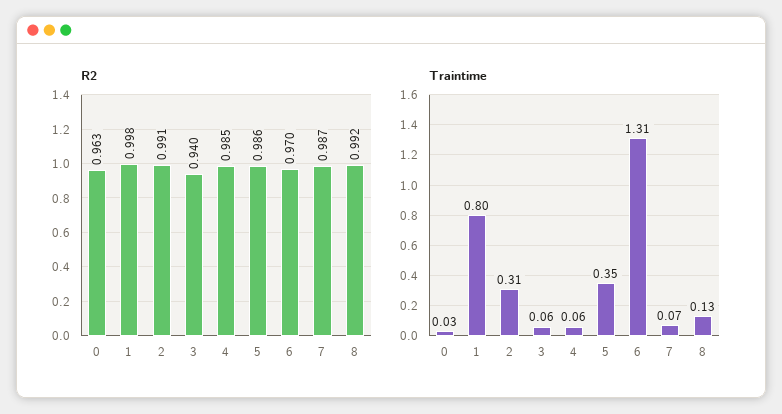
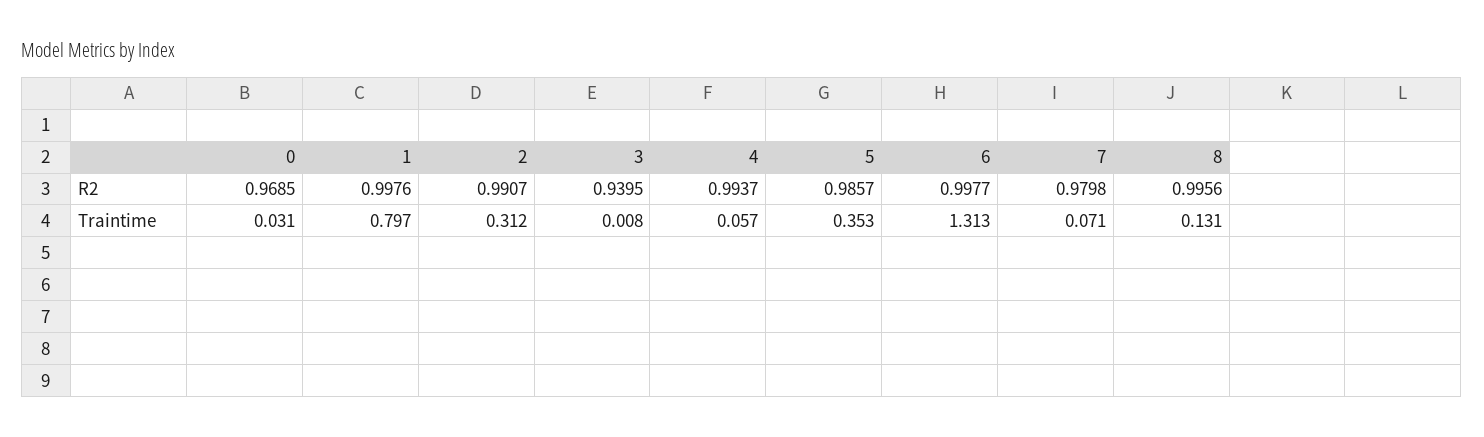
R2, 0: 0.963 -> 0.9685
R2, 4: 0.985 -> 0.9937
R2, 6: 0.97 -> 0.9977
R2, 7: 0.987 -> 0.9798
R2, 8: 0.992 -> 0.9956
Traintime, 3: 0.06 -> 0.008

